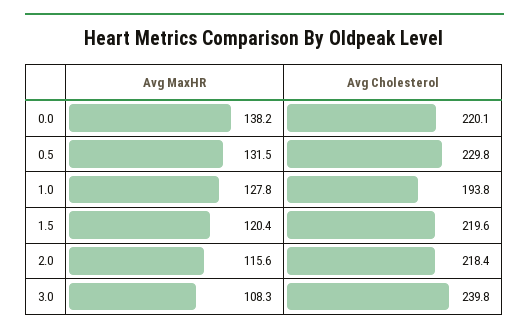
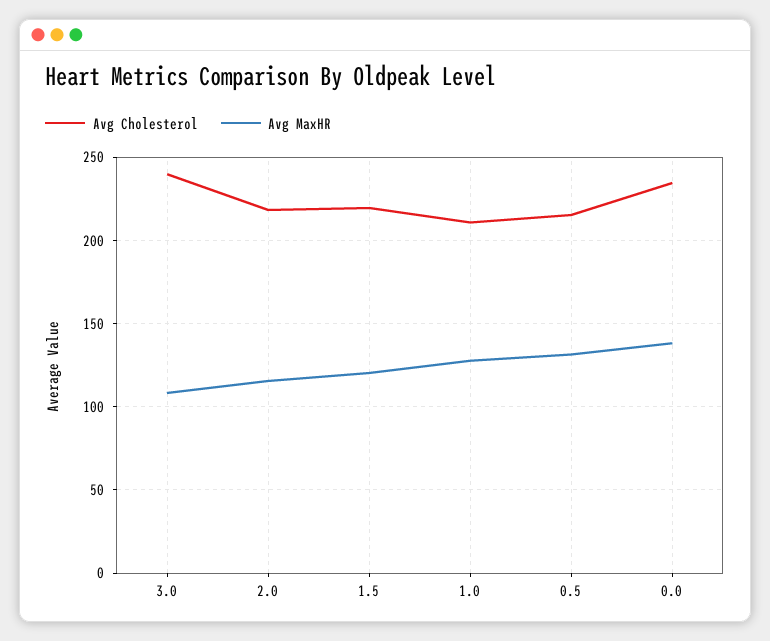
Avg Cholesterol, 0.0: 220.1 -> 235
Avg Cholesterol, 0.5: 229.8 -> 215
Avg Cholesterol, 1.0: 193.8 -> 210

